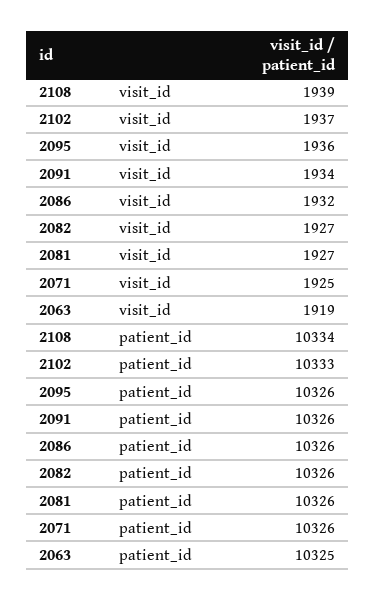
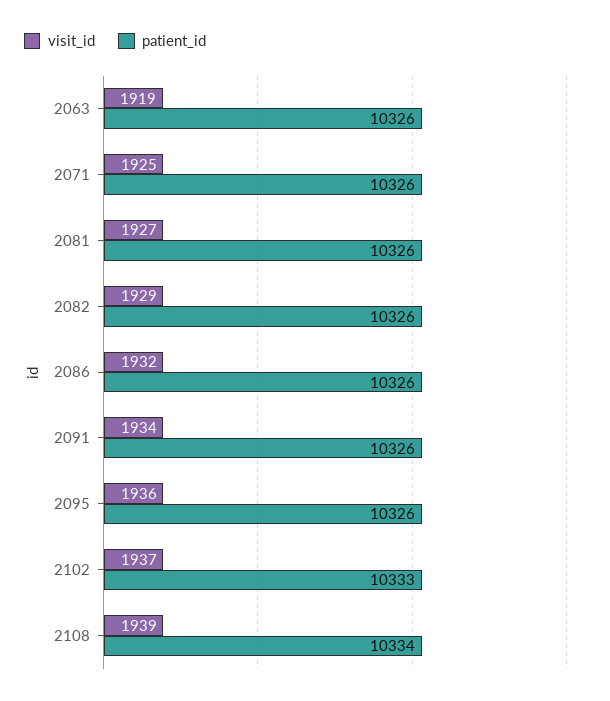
visit_id, 2082: 1927 -> 1929
patient_id, 2063: 10325 -> 10326

